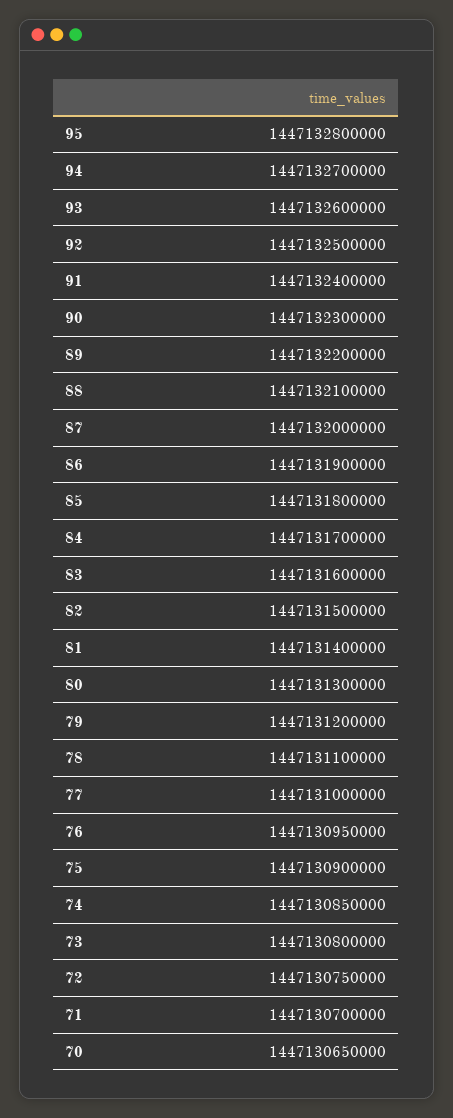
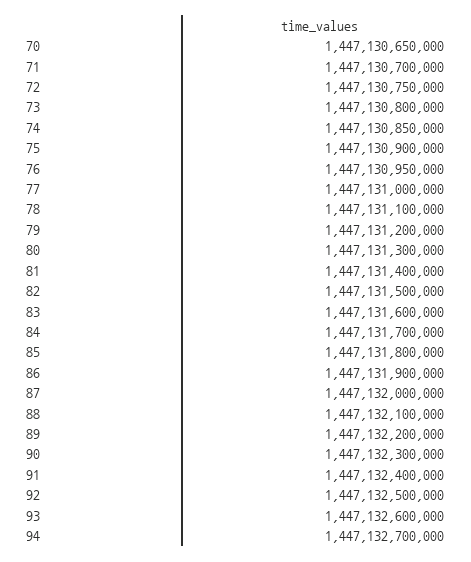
95: 1447132800000 -> none

